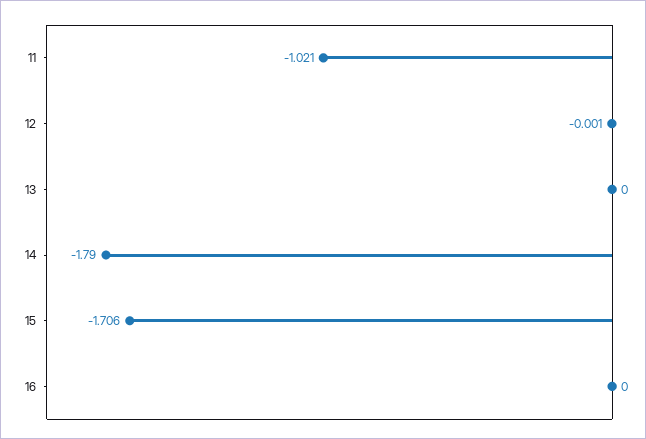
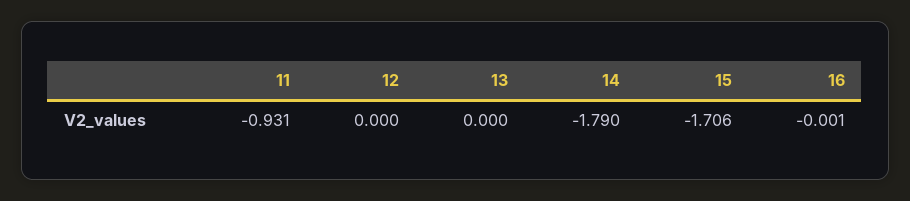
11: -1.021 -> -0.931
12: -0.001 -> 0
16: 0 -> -0.001

